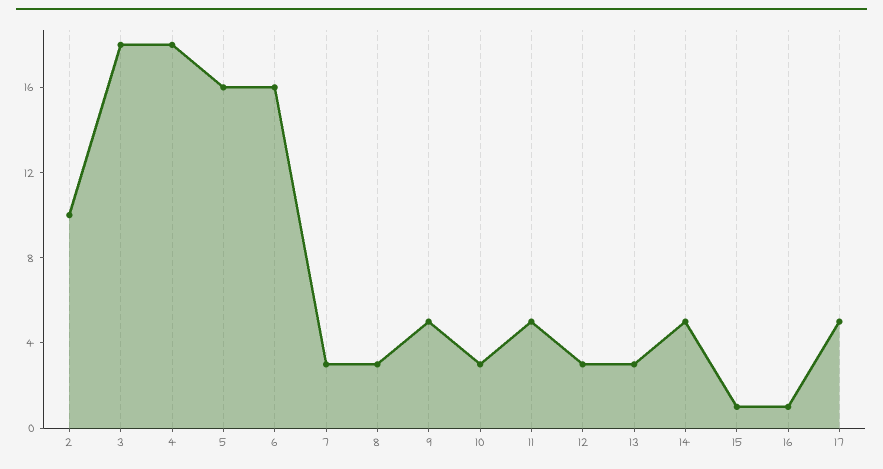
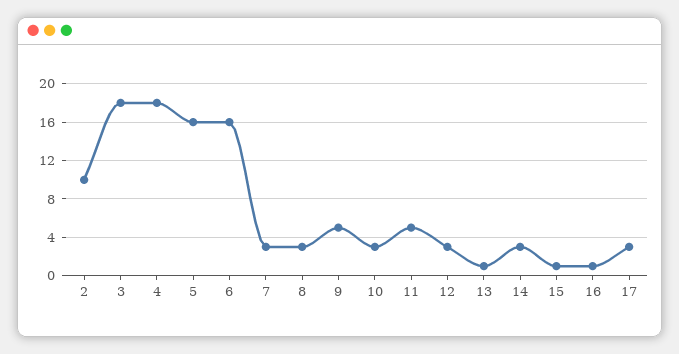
13: 3 -> 1
14: 5 -> 3
17: 5 -> 3

